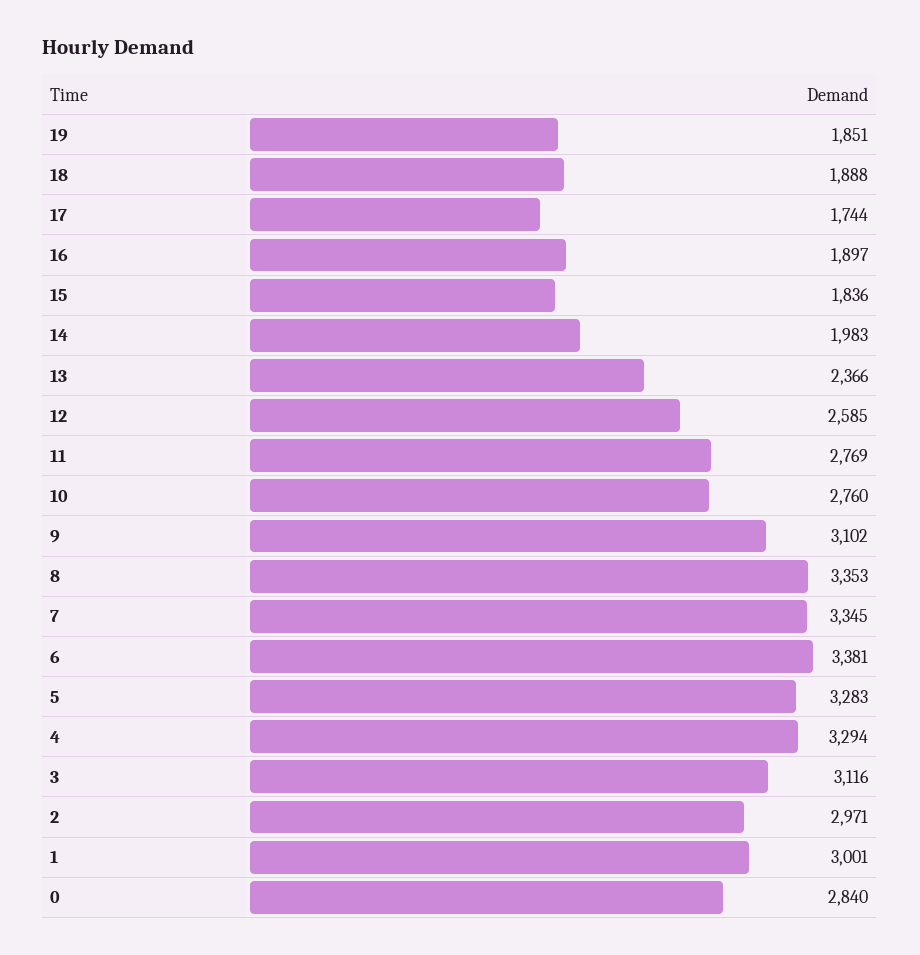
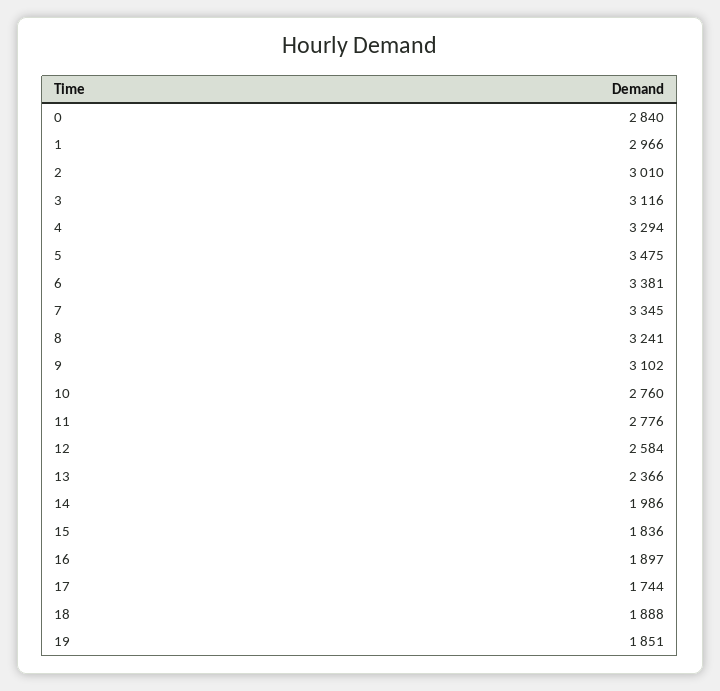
14: 1983 -> 1986
12: 2585 -> 2584
11: 2769 -> 2776
8: 3353 -> 3241
5: 3283 -> 3475
2: 2971 -> 3010
1: 3001 -> 2966

